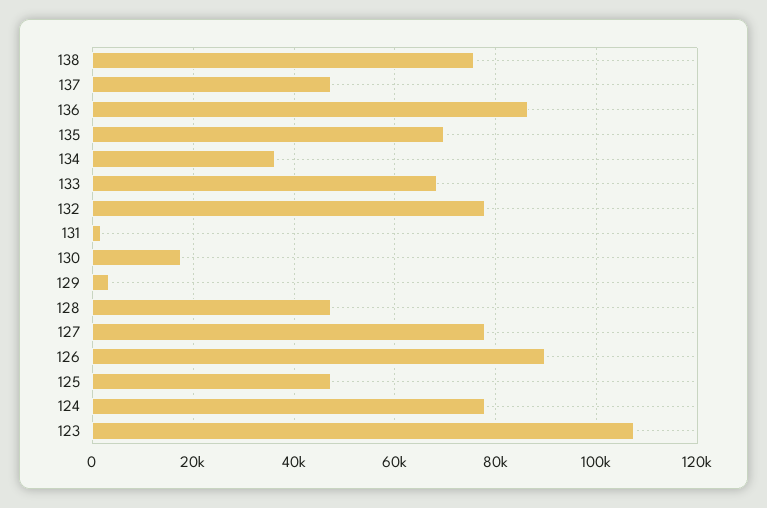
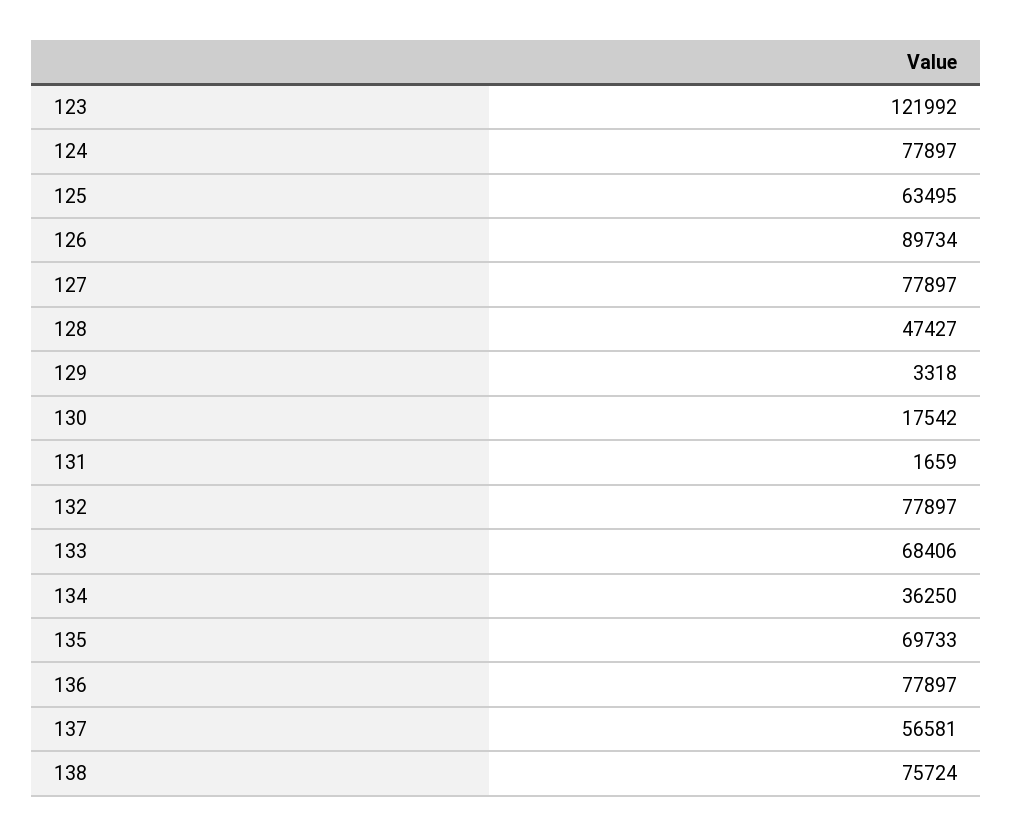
137: 48000 -> 56581
136: 86000 -> 77897
125: 48000 -> 63495
123: 108000 -> 121992

